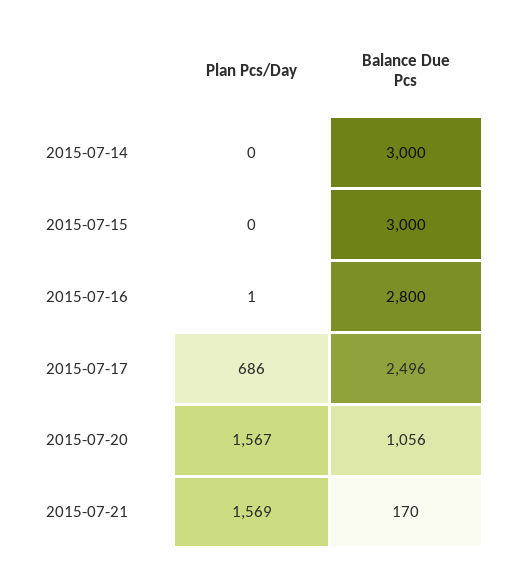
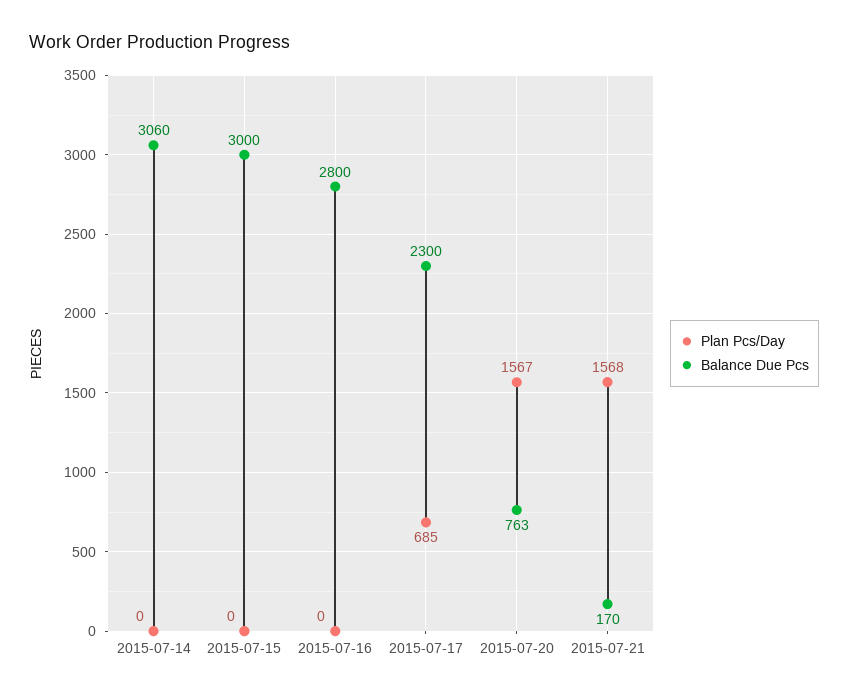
Balance Due Pcs, 2015-07-14: 3000 -> 3060
Plan Pcs/Day, 2015-07-16: 1 -> 0
Plan Pcs/Day, 2015-07-17: 686 -> 685
Balance Due Pcs, 2015-07-17: 2496 -> 2300
Balance Due Pcs, 2015-07-20: 1056 -> 763
Plan Pcs/Day, 2015-07-21: 1569 -> 1568

